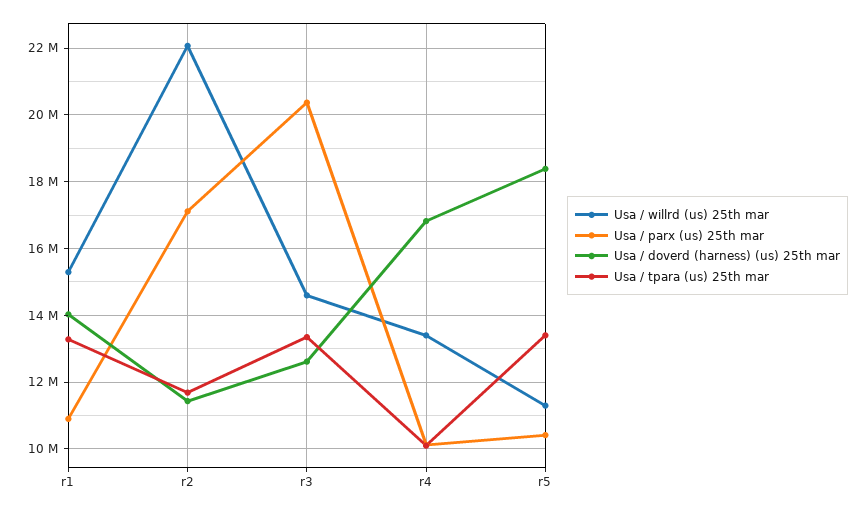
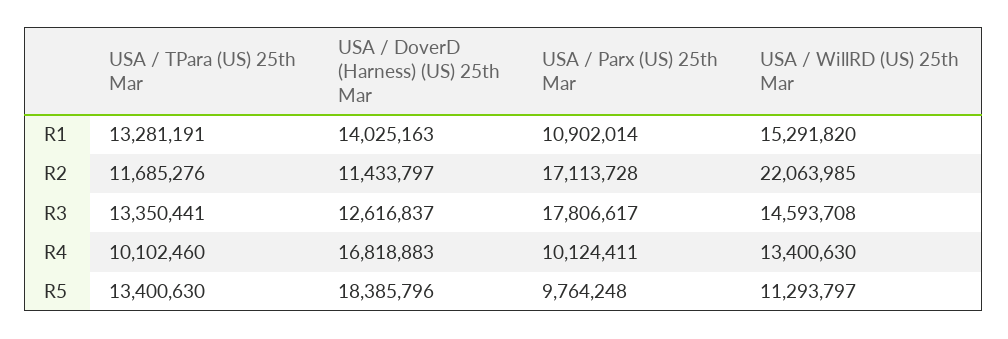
Usa / parx (us) 25th mar, r3: 20400000 -> 17806617
Usa / parx (us) 25th mar, r5: 10400000 -> 9764248

